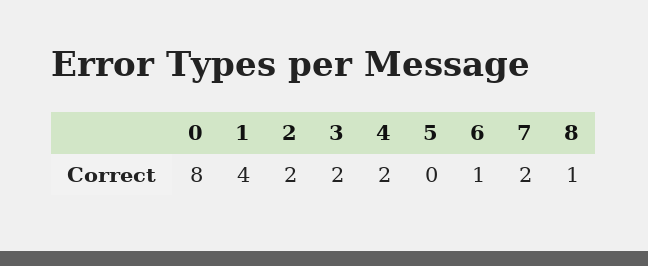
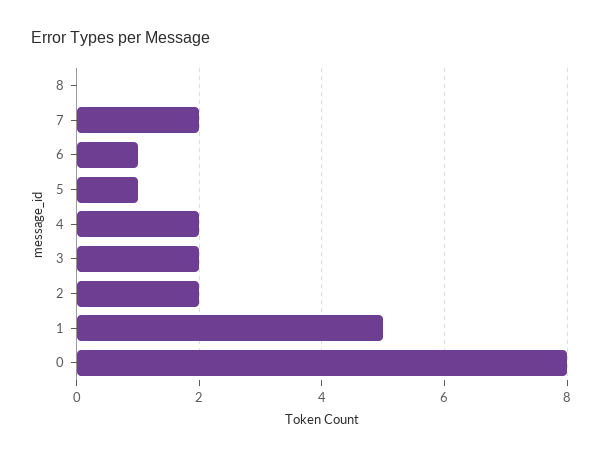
1: 4 -> 5
5: 0 -> 1
8: 1 -> 0

